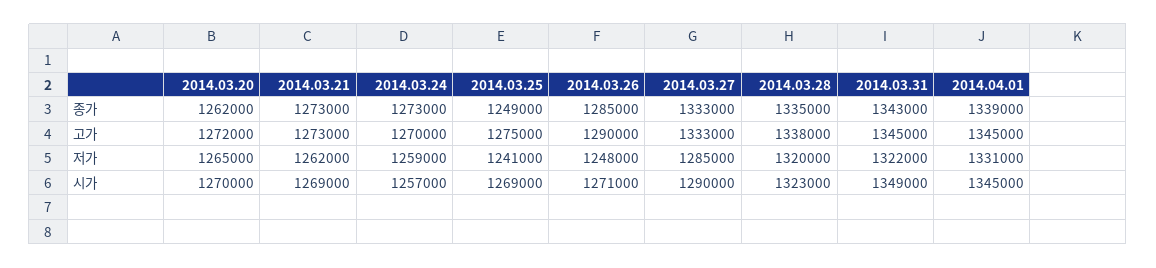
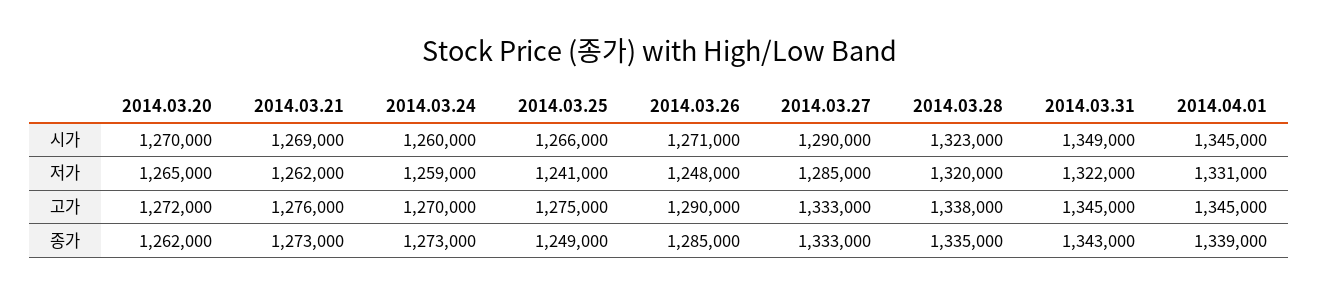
2014.03.21, 고가: 1273000 -> 1276000
2014.03.24, 시가: 1257000 -> 1260000
2014.03.25, 시가: 1269000 -> 1266000

